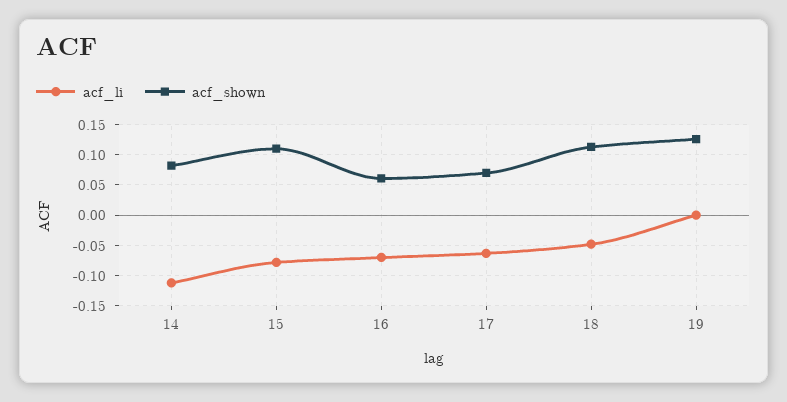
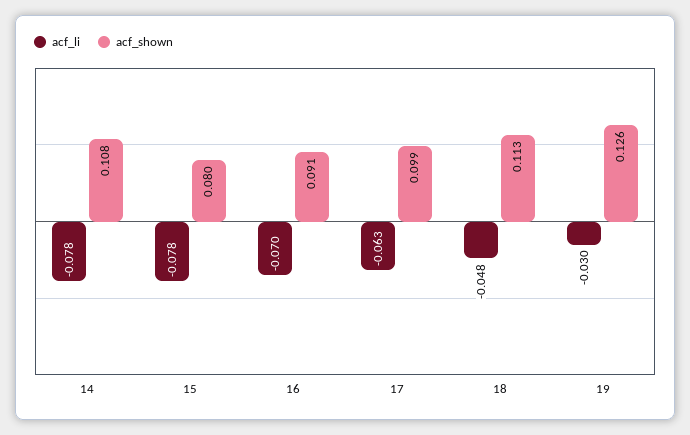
acf_li, 14: -0.11 -> -0.078
acf_shown, 14: 0.08 -> 0.108
acf_shown, 15: 0.11 -> 0.08
acf_shown, 16: 0.06 -> 0.091
acf_shown, 17: 0.07 -> 0.099
acf_li, 19: 0 -> -0.03

